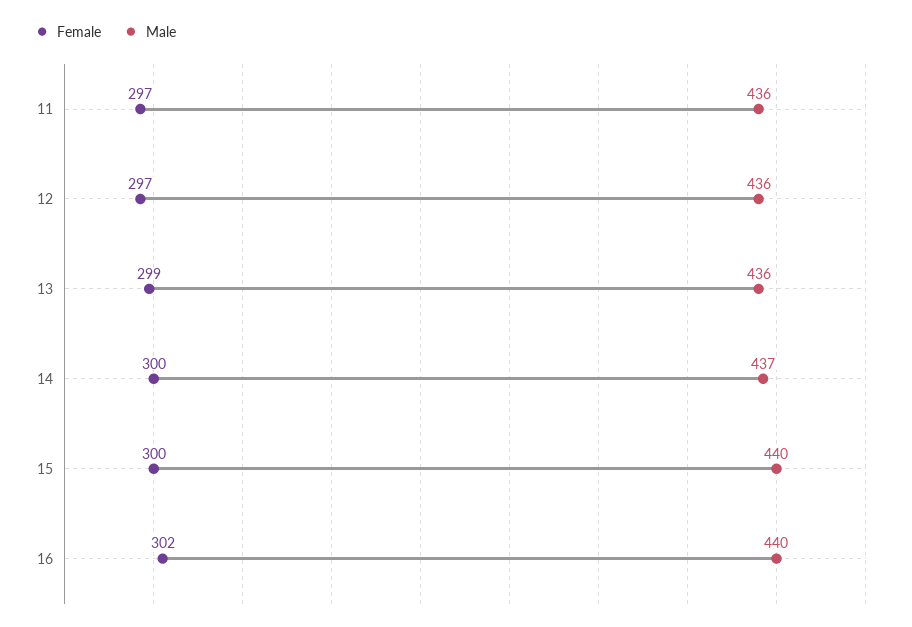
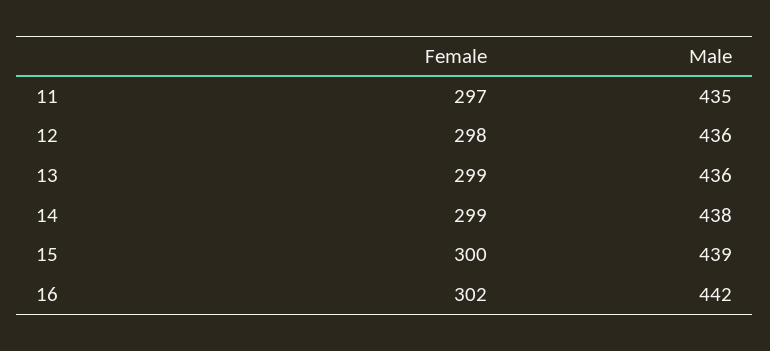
Male, 11: 436 -> 435
Female, 12: 297 -> 298
Female, 14: 300 -> 299
Male, 14: 437 -> 438
Male, 15: 440 -> 439
Male, 16: 440 -> 442

